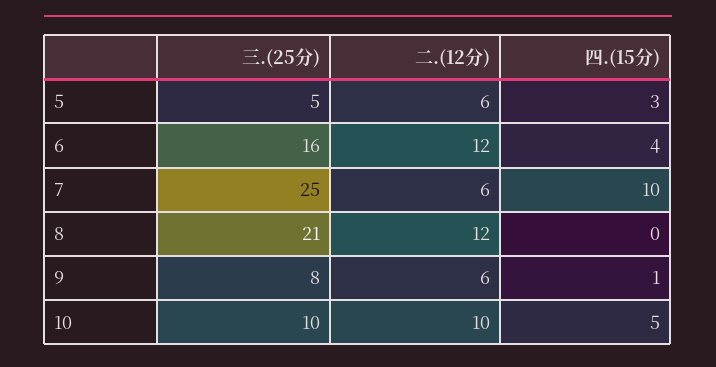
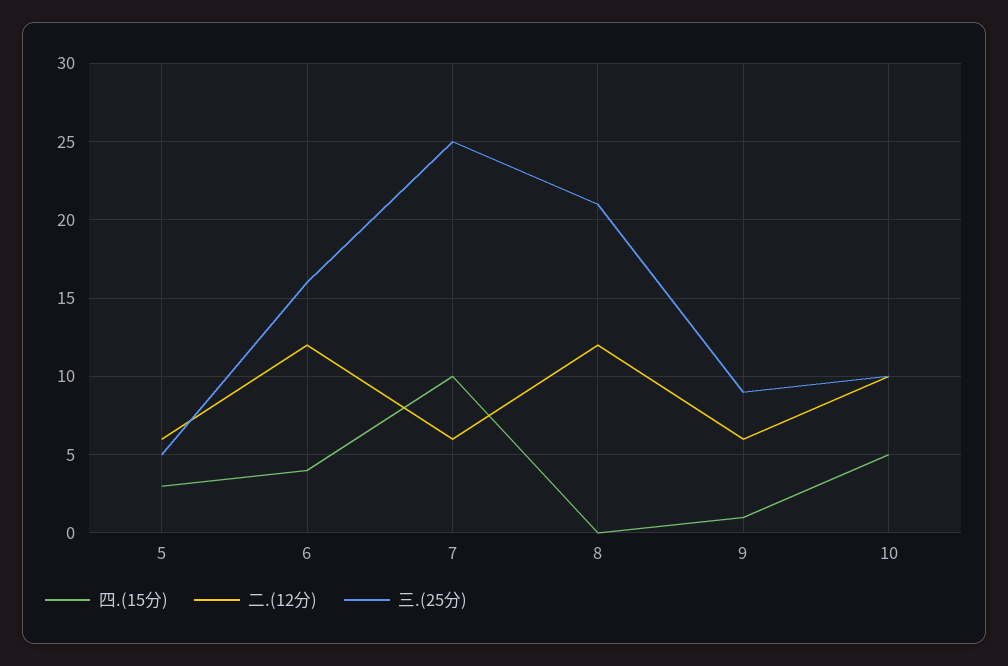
三.(25分), 9: 8 -> 9

